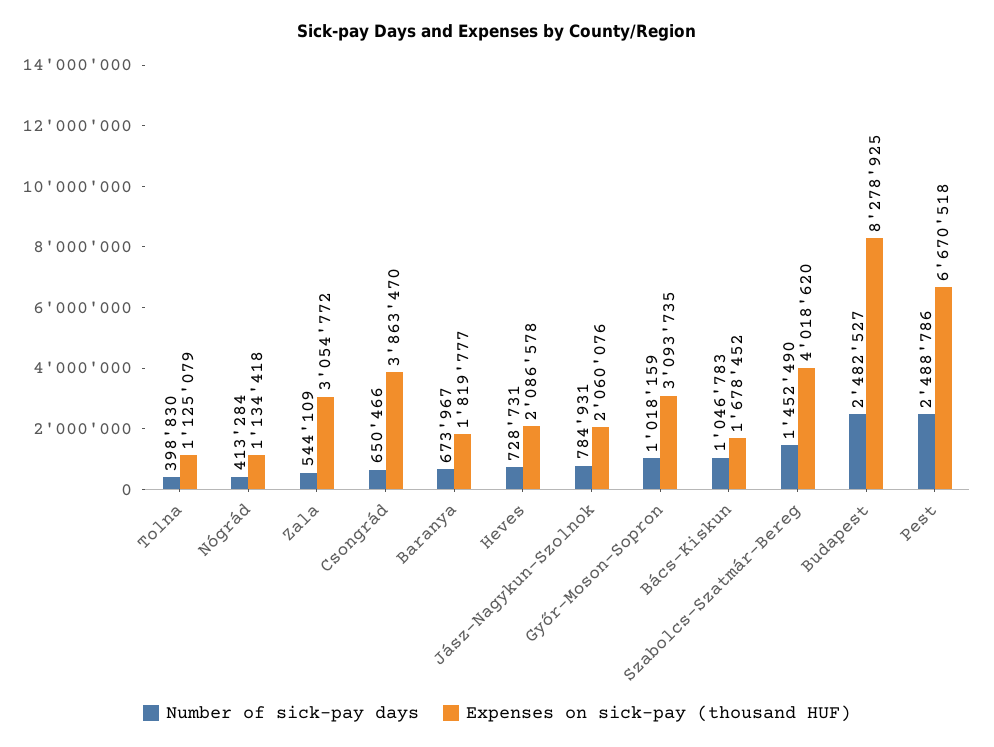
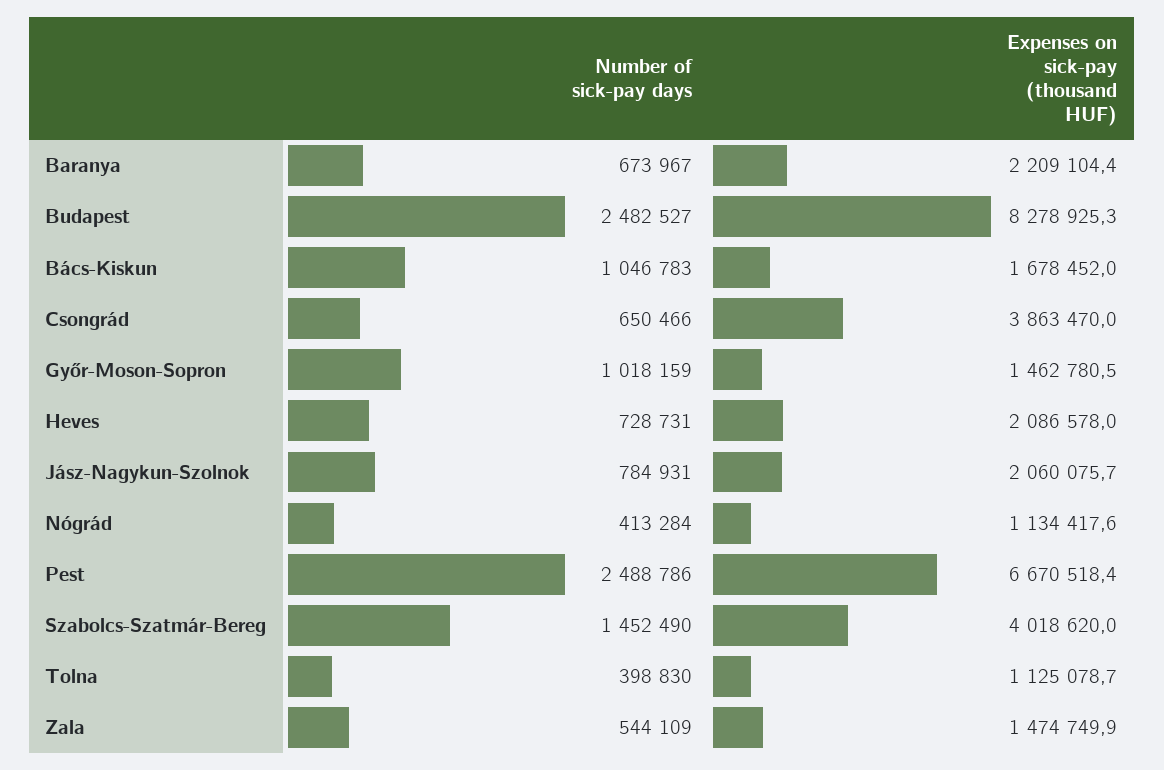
Expenses on sick-pay (thousand HUF), Zala: 3054772 -> 1474749.9
Expenses on sick-pay (thousand HUF), Baranya: 1819777 -> 2209104.4
Expenses on sick-pay (thousand HUF), Győr-Moson-Sopron: 3093735 -> 1462780.5

